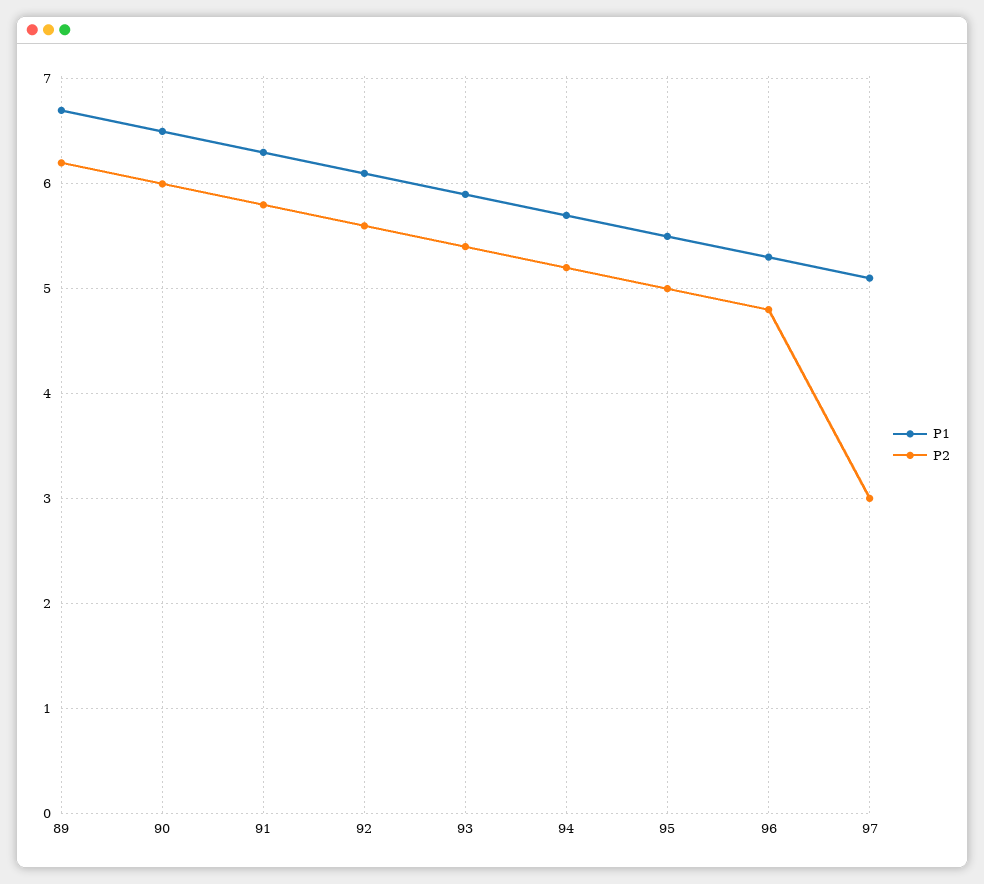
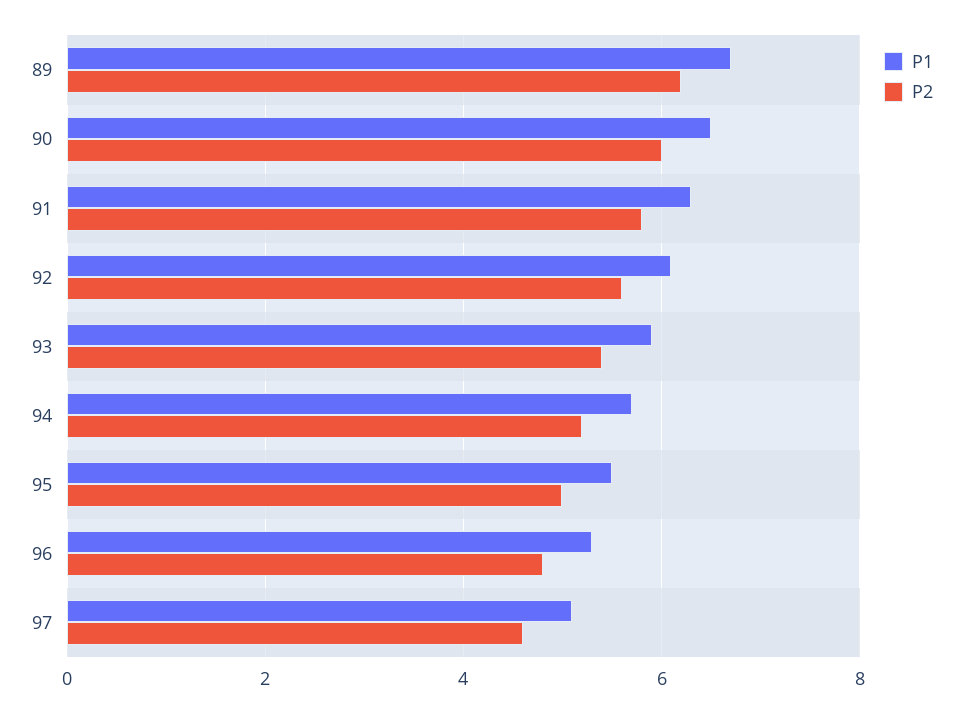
P2, 97: 3 -> 4.5

